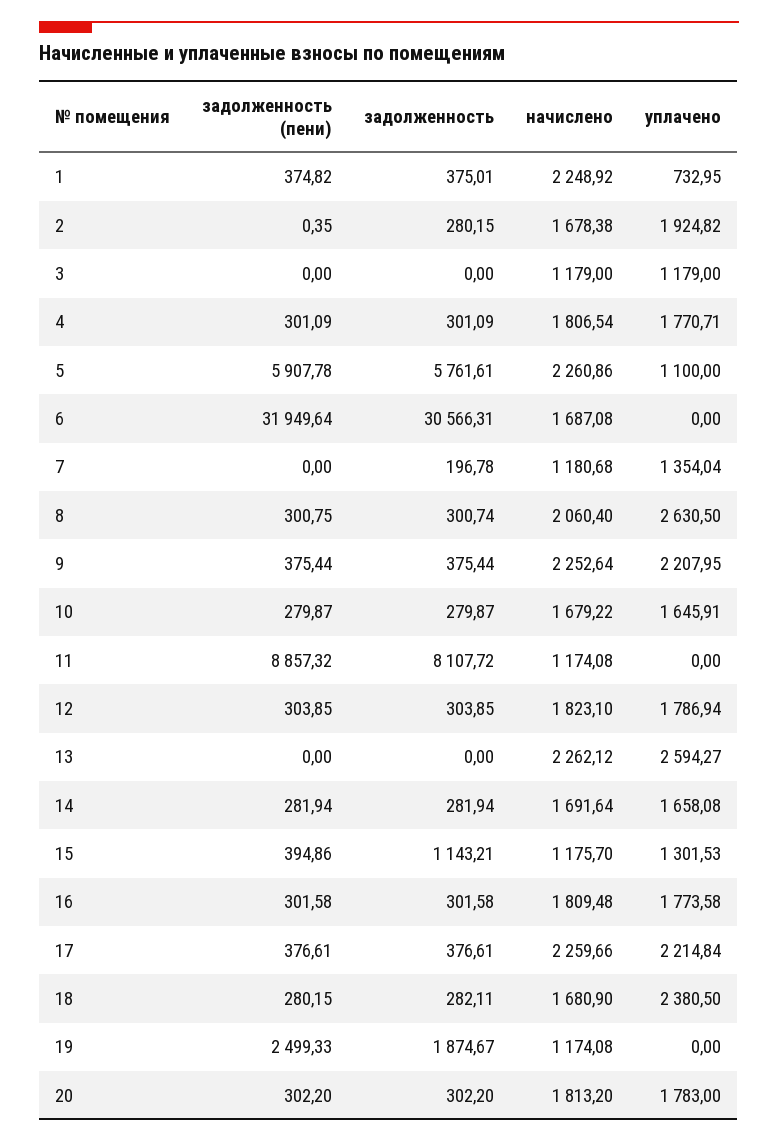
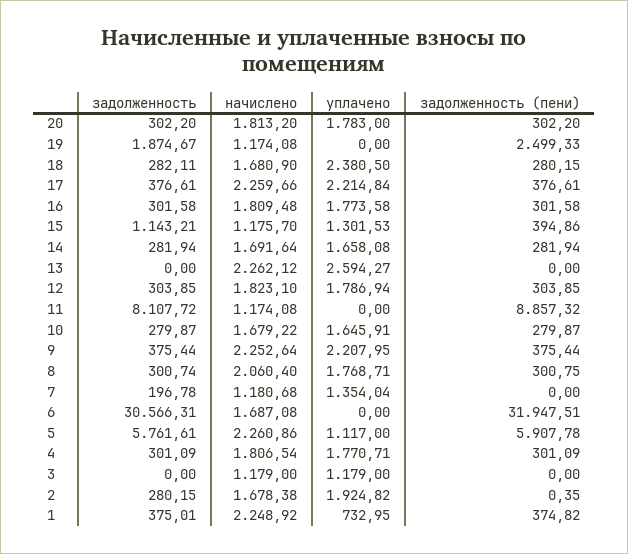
уплачено, 5: 1100 -> 1117
задолженность (пени), 6: 31949.64 -> 31947.51
уплачено, 8: 2630.5 -> 1768.71

